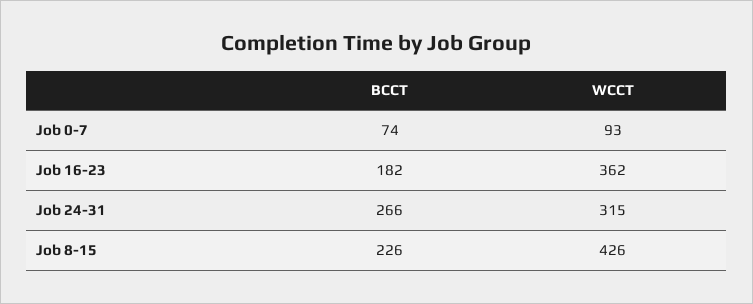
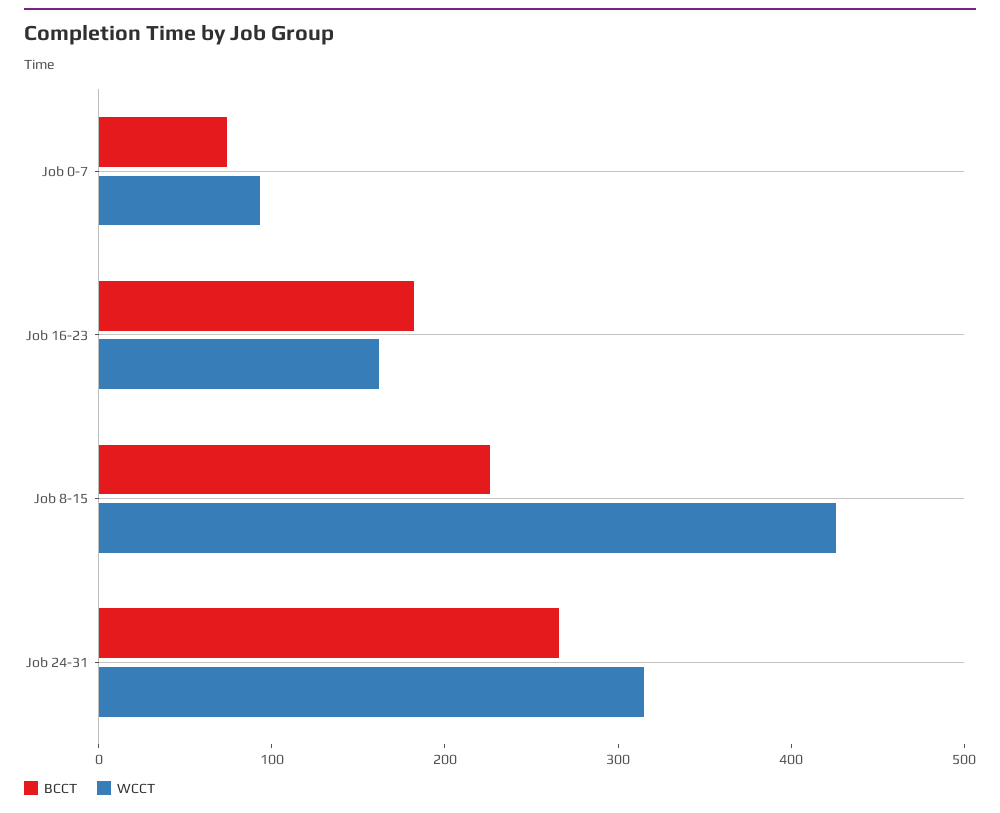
WCCT, Job 16-23: 362 -> 160

